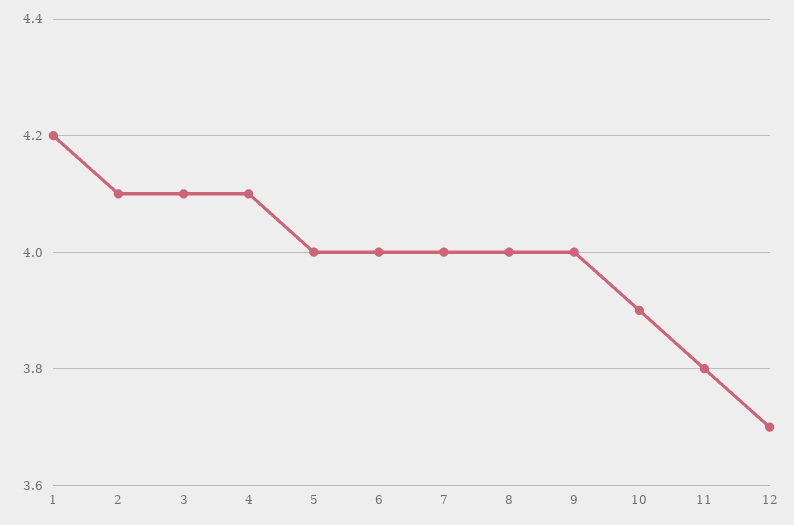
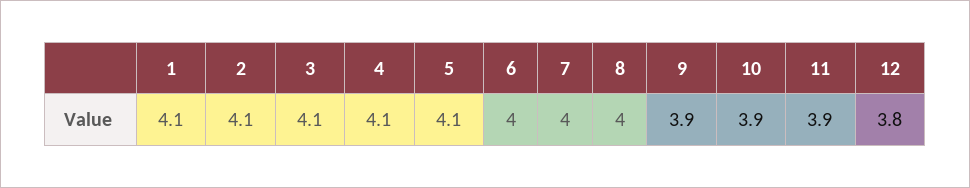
1: 4.2 -> 4.1
5: 4 -> 4.1
9: 4 -> 3.9
11: 3.8 -> 3.9
12: 3.7 -> 3.8

